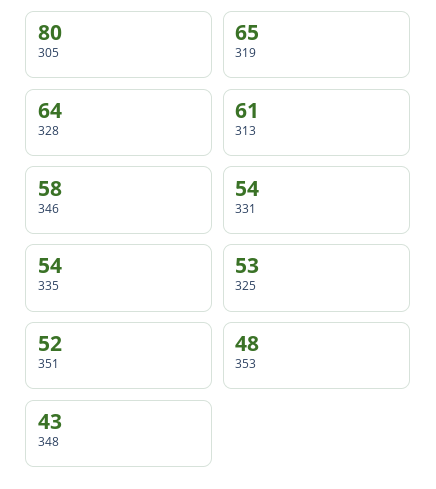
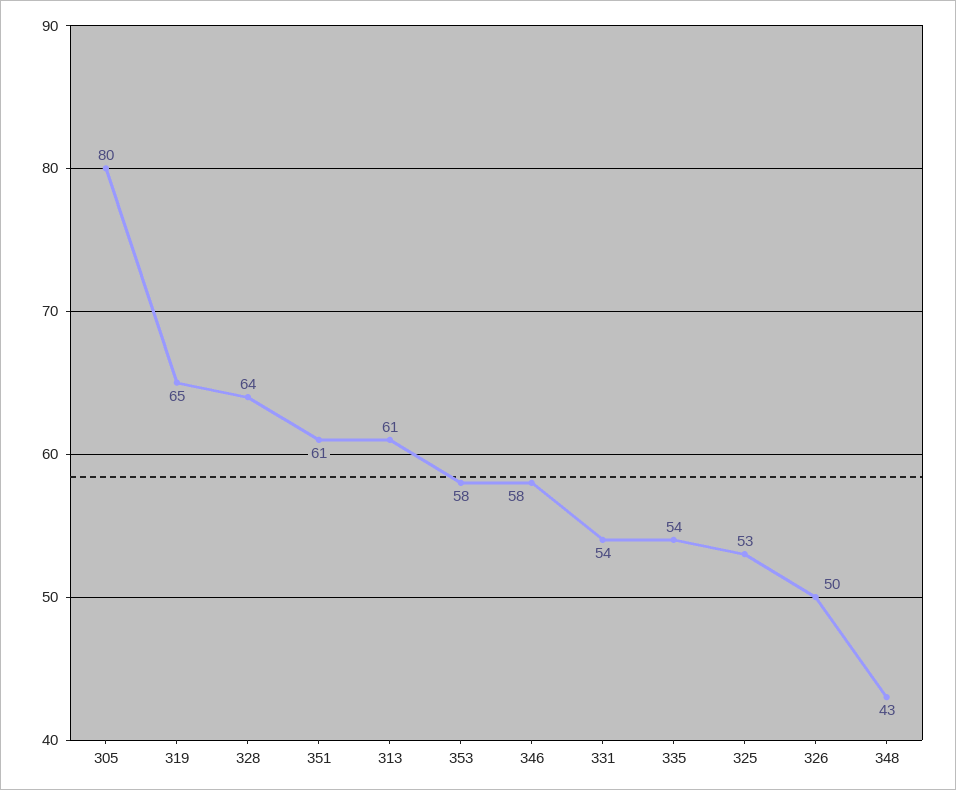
351: 52 -> 61
353: 48 -> 58
326: none -> 50

